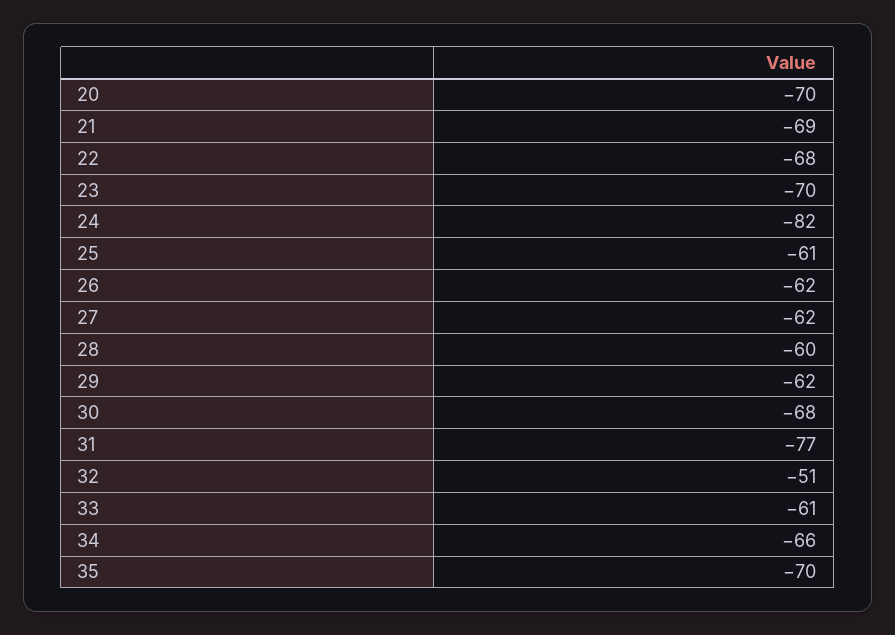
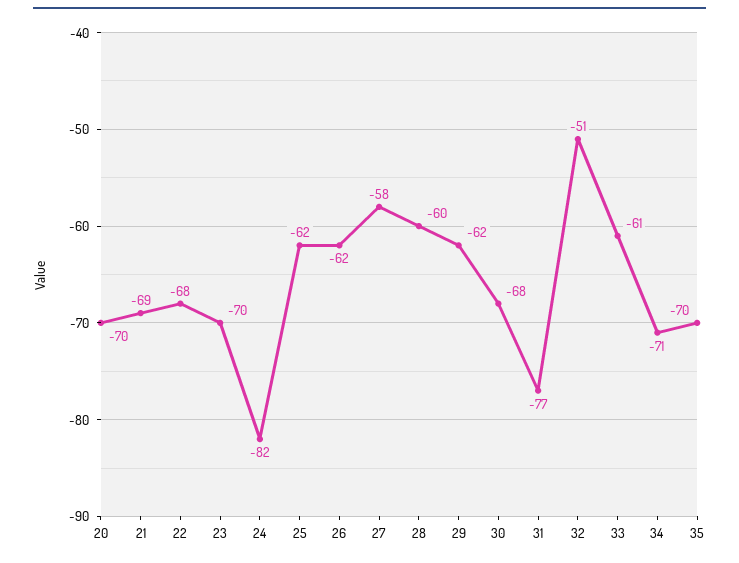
25: -61 -> -62
27: -62 -> -58
34: -66 -> -71

